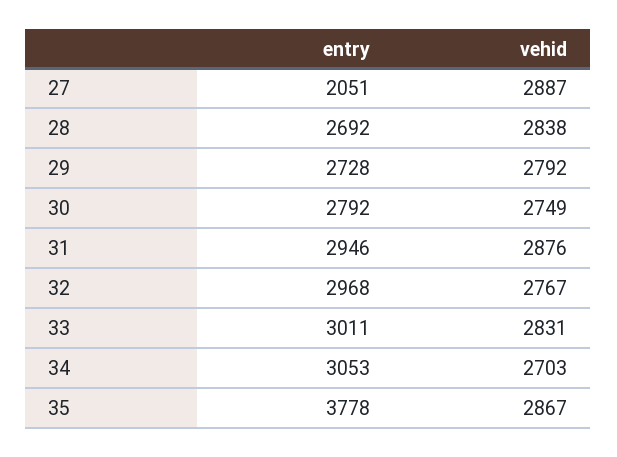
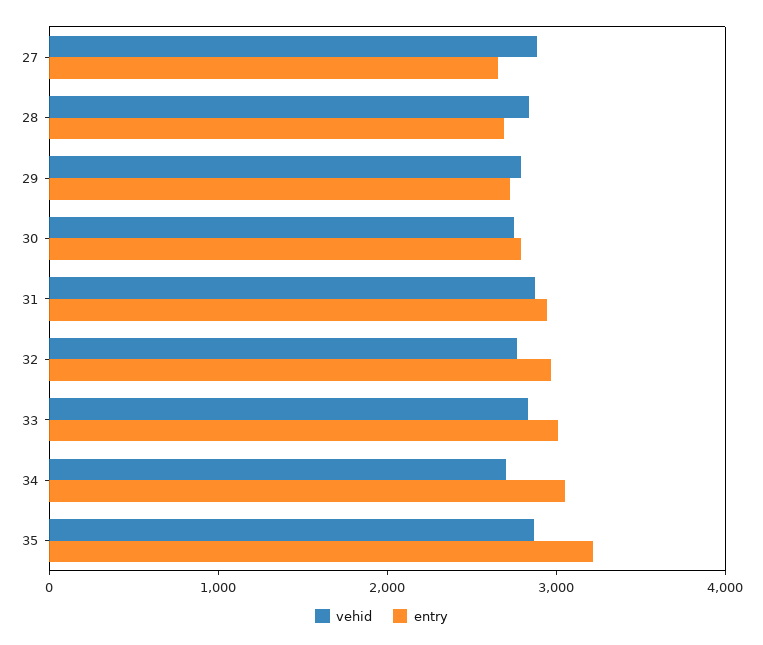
entry, 27: 2051 -> 2600
entry, 35: 3778 -> 3200

